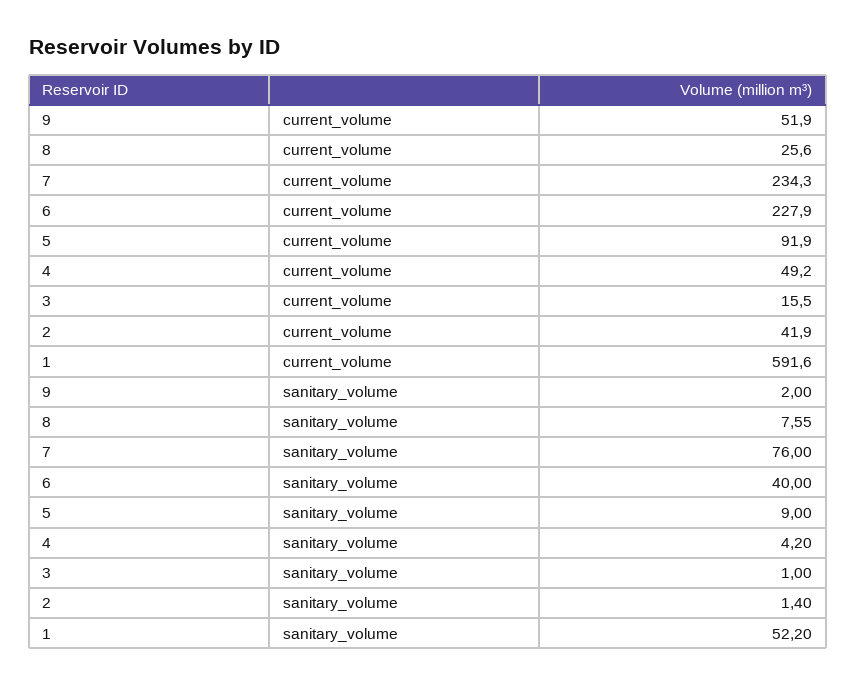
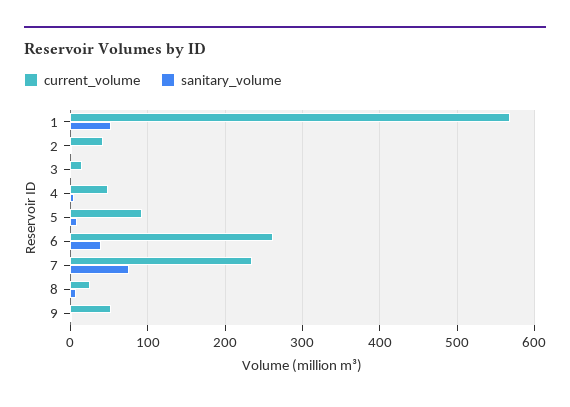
current_volume, 6: 227.9 -> 260
current_volume, 1: 591.6 -> 570

